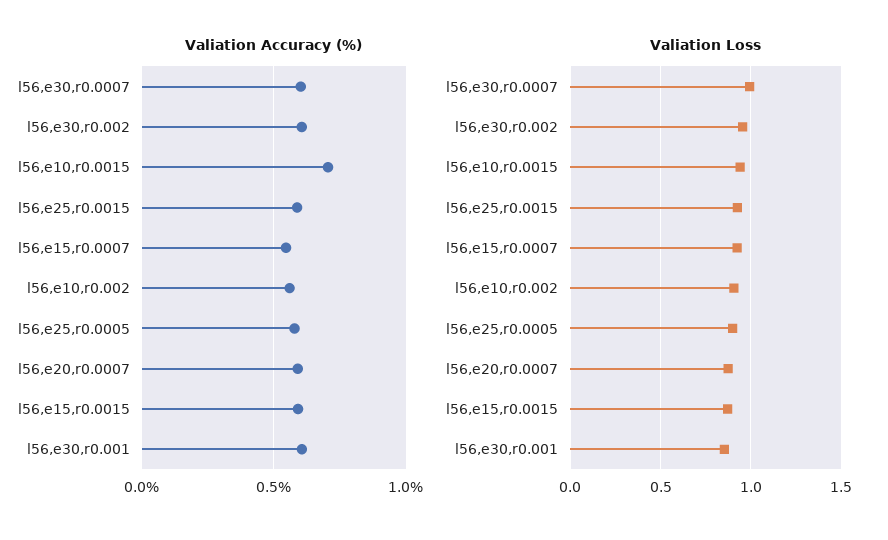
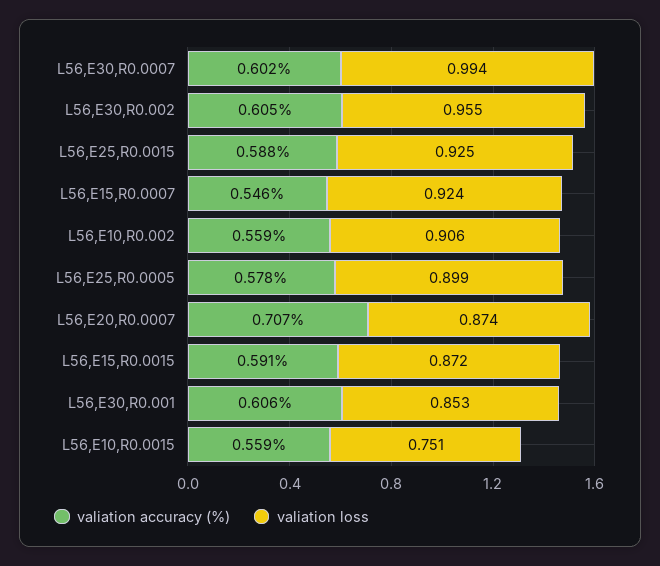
Valiation Accuracy (%), l56,e10,r0.0015: 0.7 -> 0.559
Valiation Accuracy (%), l56,e20,r0.0007: 0.6 -> 0.707
Valiation Loss, l56,e10,r0.0015: 0.95 -> 0.751

